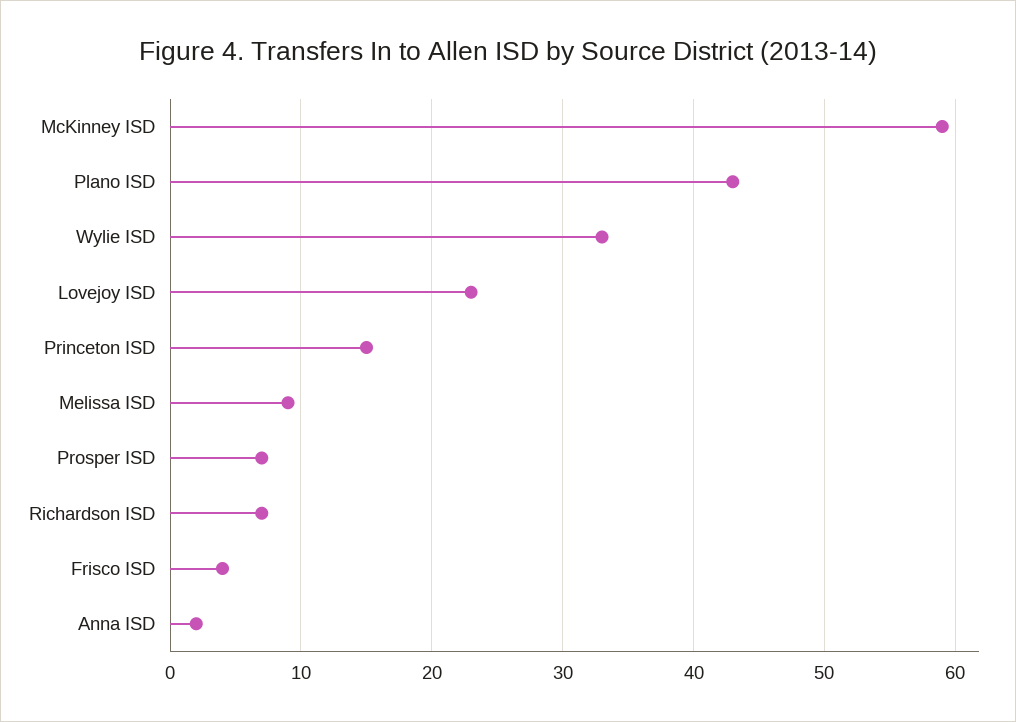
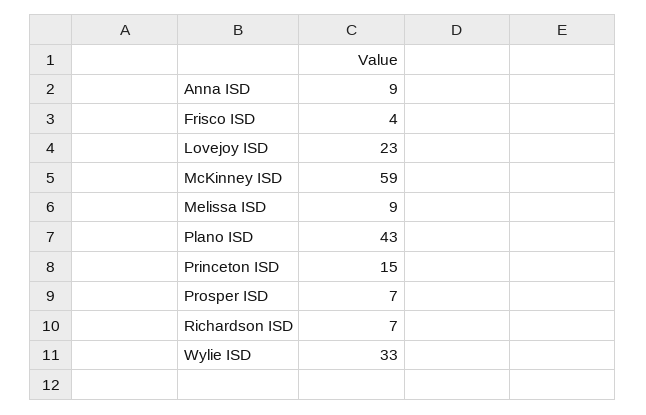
Anna ISD: 2 -> 9

